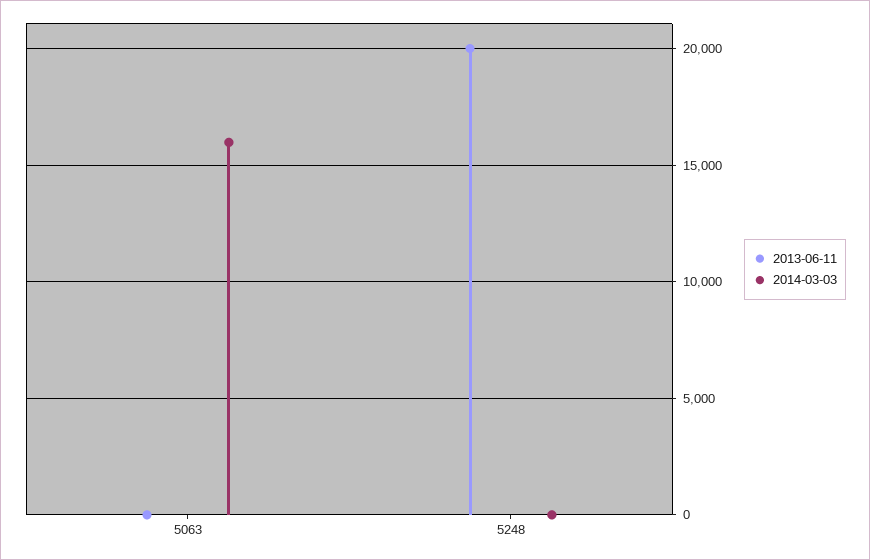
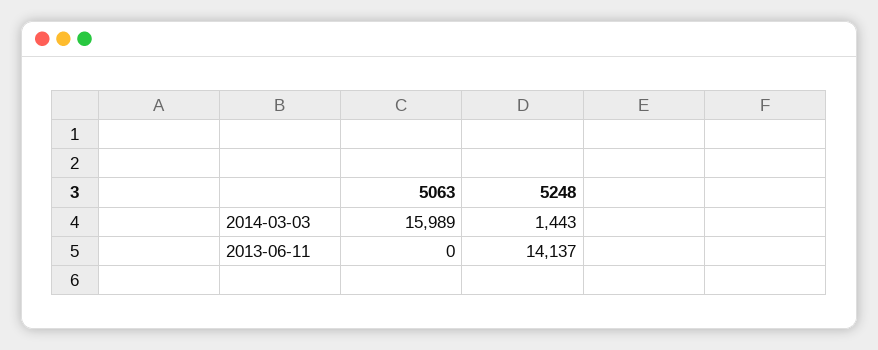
2013-06-11, 5248: 20000 -> 14137
2014-03-03, 5248: 0 -> 1443

